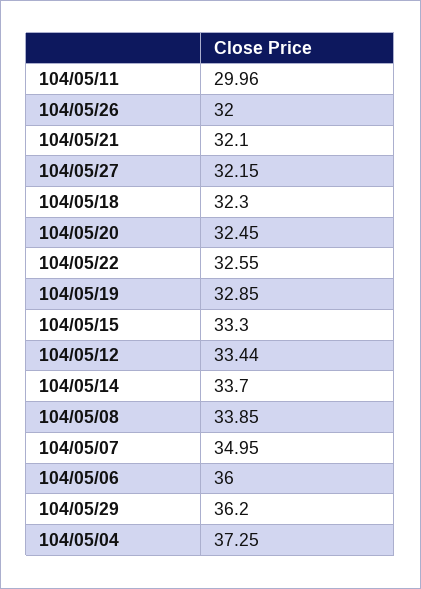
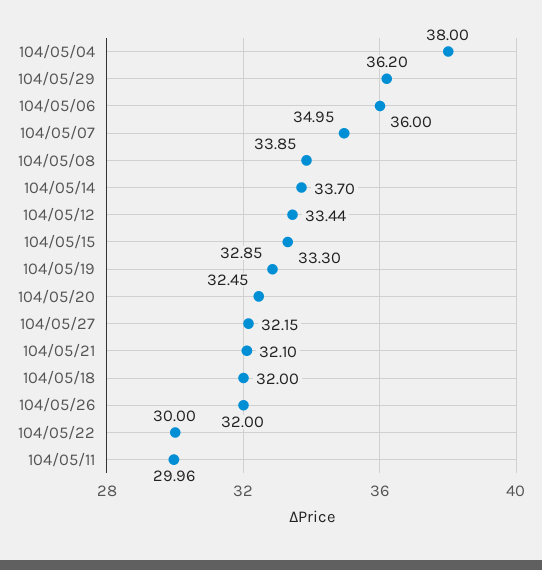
104/05/18: 32.3 -> 32
104/05/22: 32.55 -> 30
104/05/04: 37.25 -> 38

